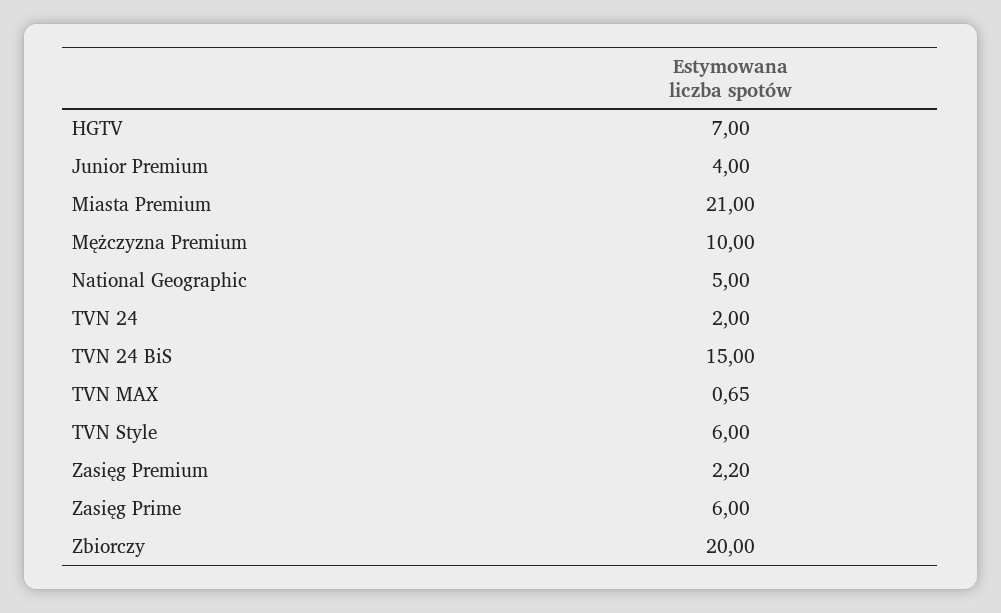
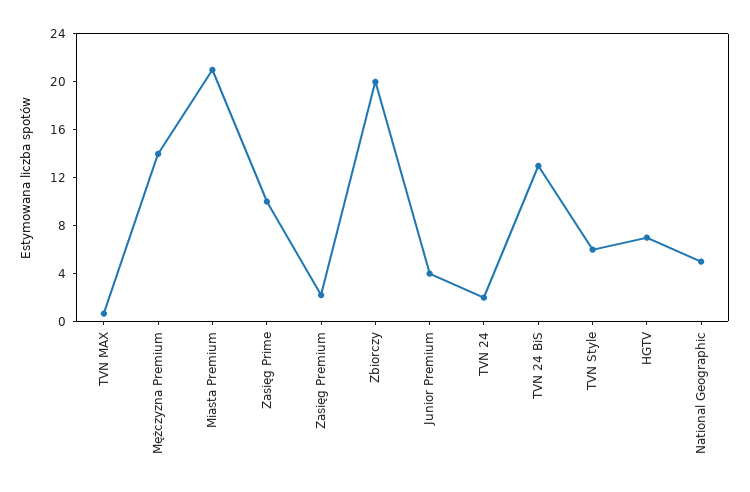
Mężczyzna Premium: 10 -> 14
TVN 24 BiS: 15 -> 13
Zasięg Prime: 6 -> 10

